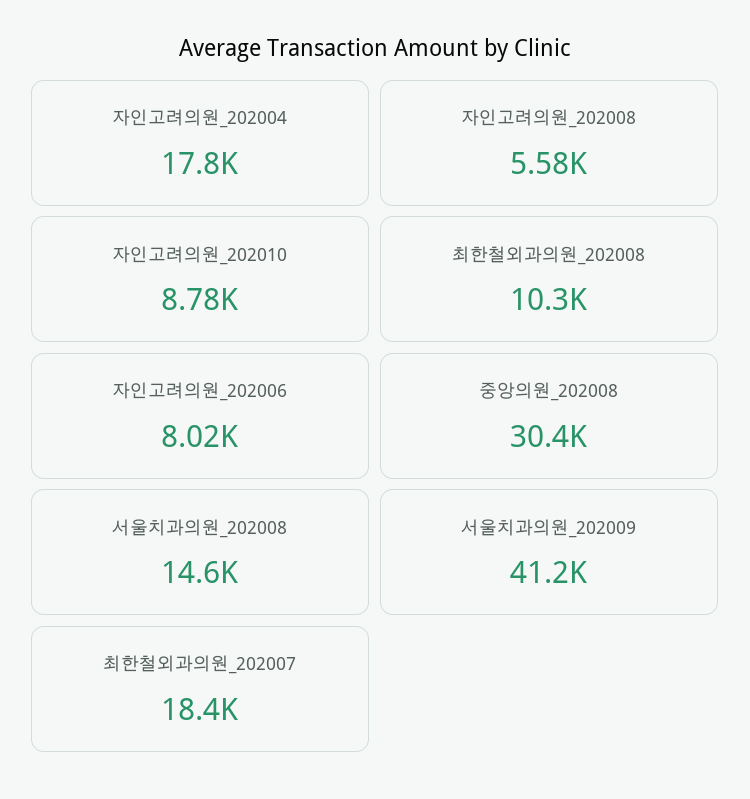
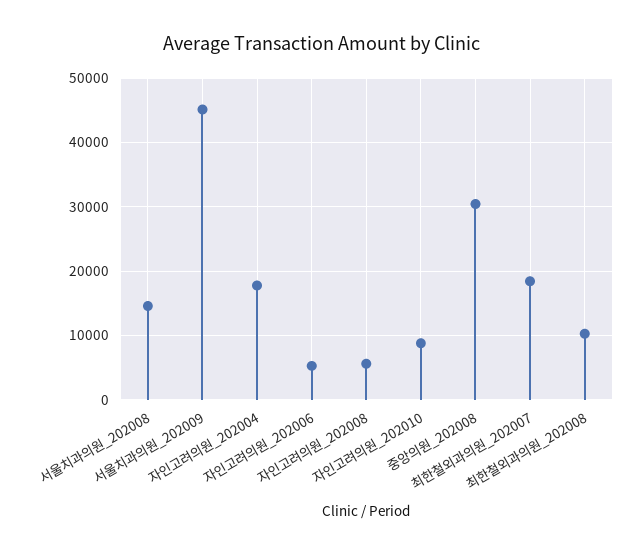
자인고려의원_202006: 8020 -> 5000
서울치과의원_202009: 41200 -> 45000

